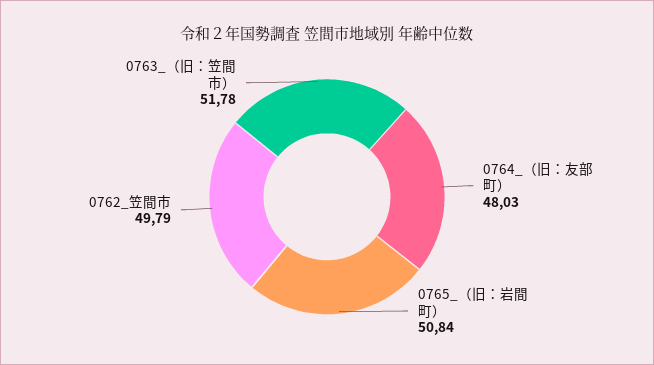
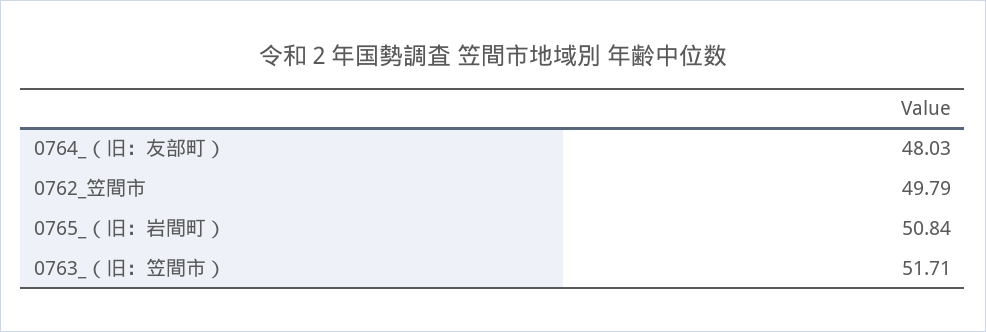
0763_（旧：笠間市）: 51.78 -> 51.71

